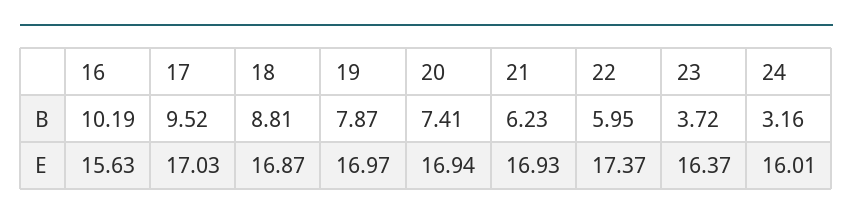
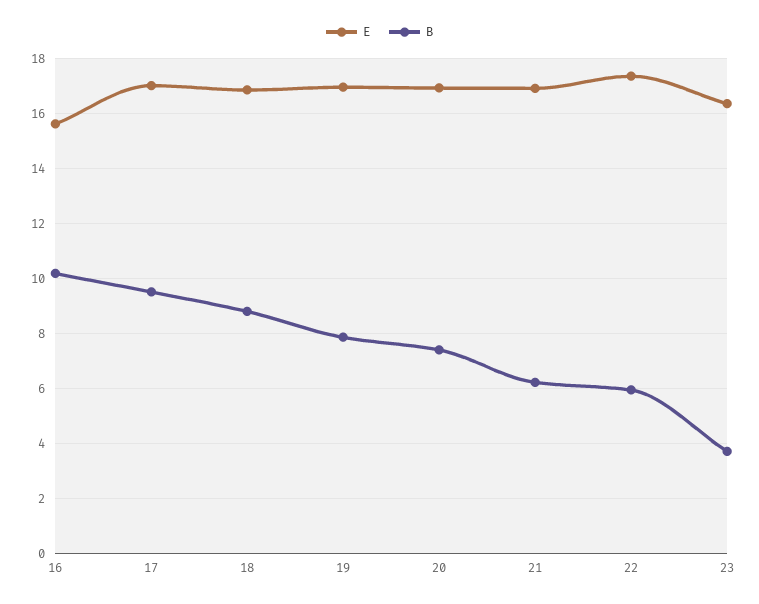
B, 24: 3.16 -> none
E, 24: 16.01 -> none

